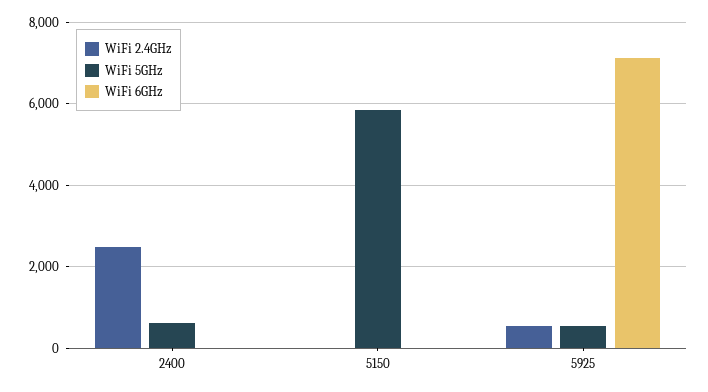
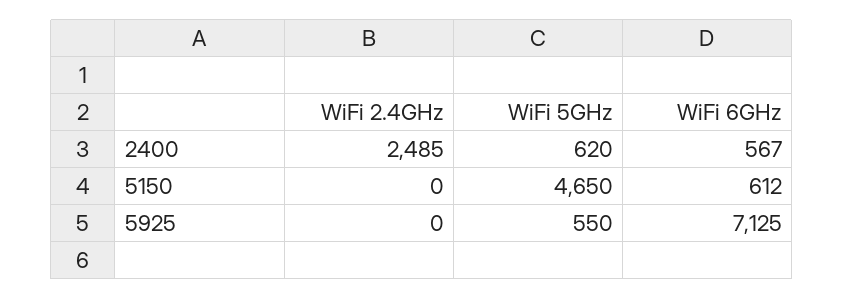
WiFi 6GHz, 2400: 0 -> 567
WiFi 5GHz, 5150: 5800 -> 4650
WiFi 6GHz, 5150: 0 -> 612
WiFi 2.4GHz, 5925: 600 -> 0

